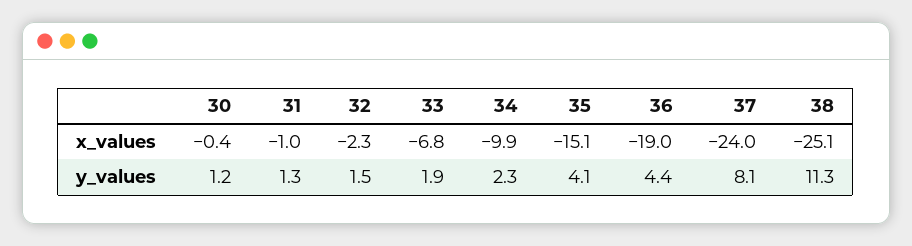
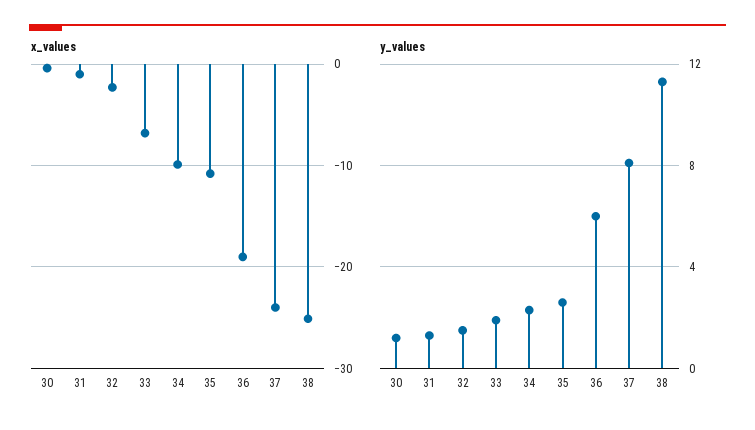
x_values, 35: -15.1 -> -11
y_values, 35: 4.1 -> 2.5
y_values, 36: 4.4 -> 6

